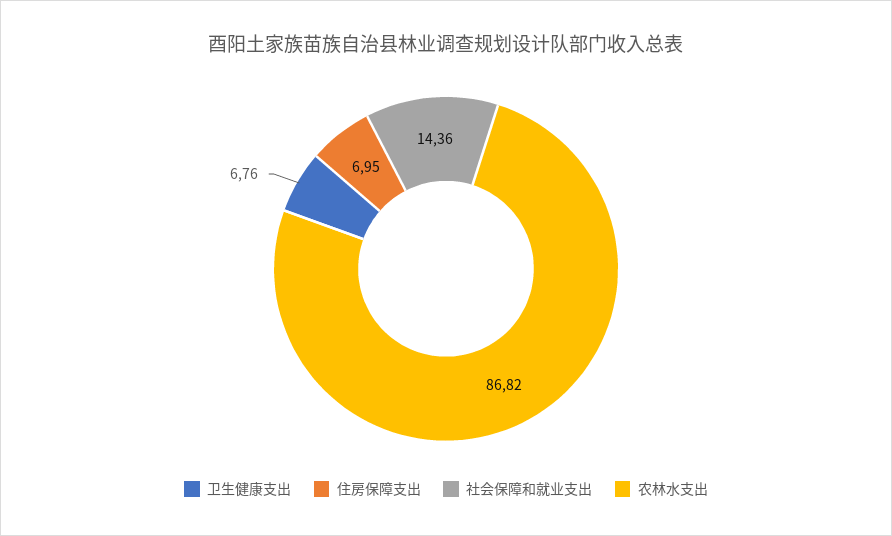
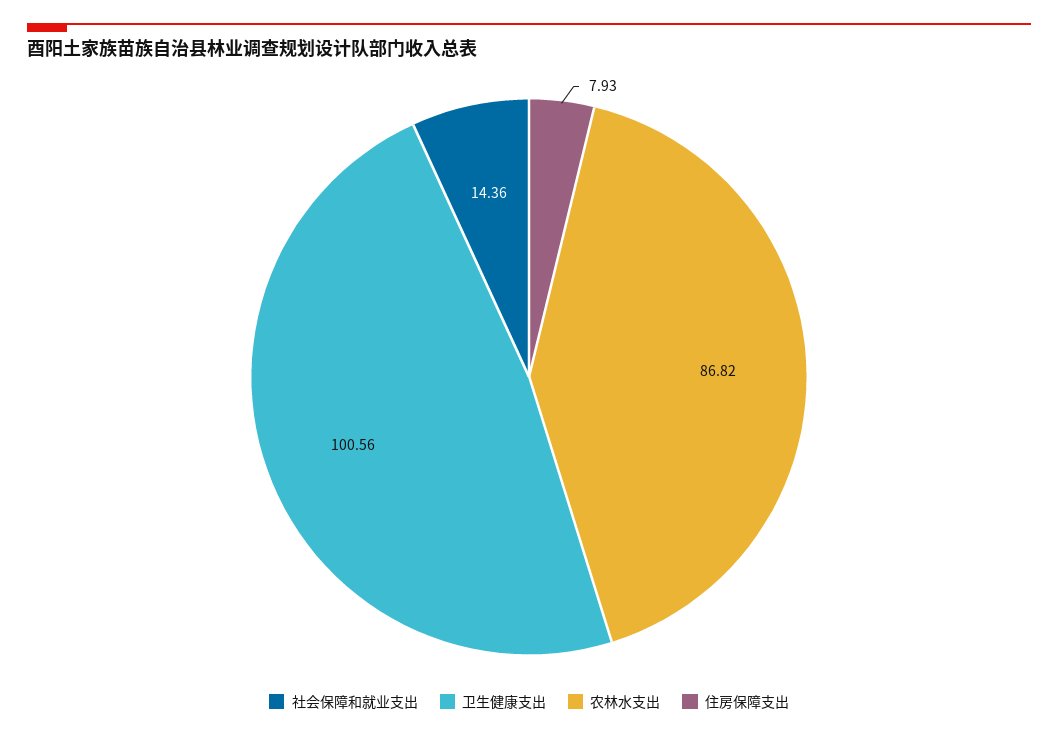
卫生健康支出: 6.76 -> 100.56
住房保障支出: 6.95 -> 7.93

